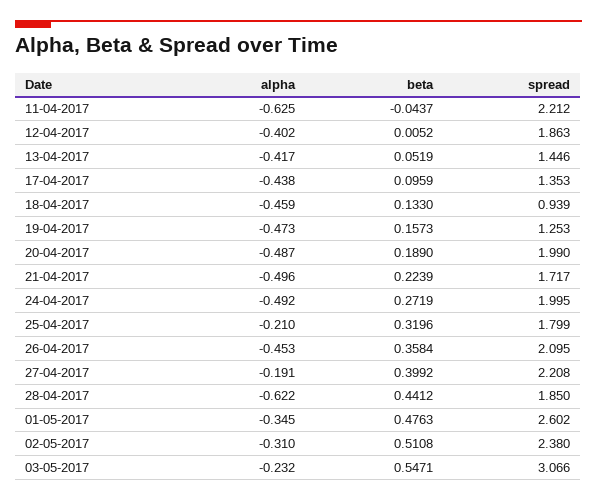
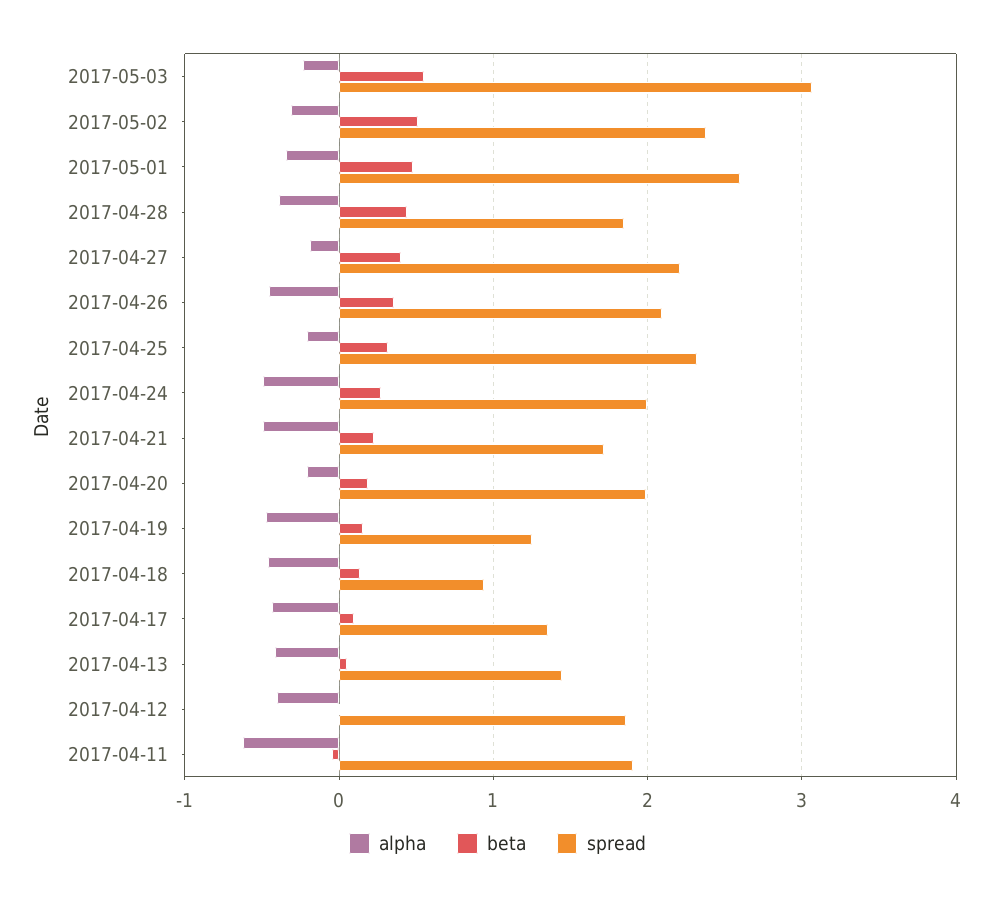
spread, 11-04-2017: 2.212 -> 1.9
alpha, 20-04-2017: -0.487 -> -0.2
spread, 25-04-2017: 1.799 -> 2.3
alpha, 28-04-2017: -0.622 -> -0.4

